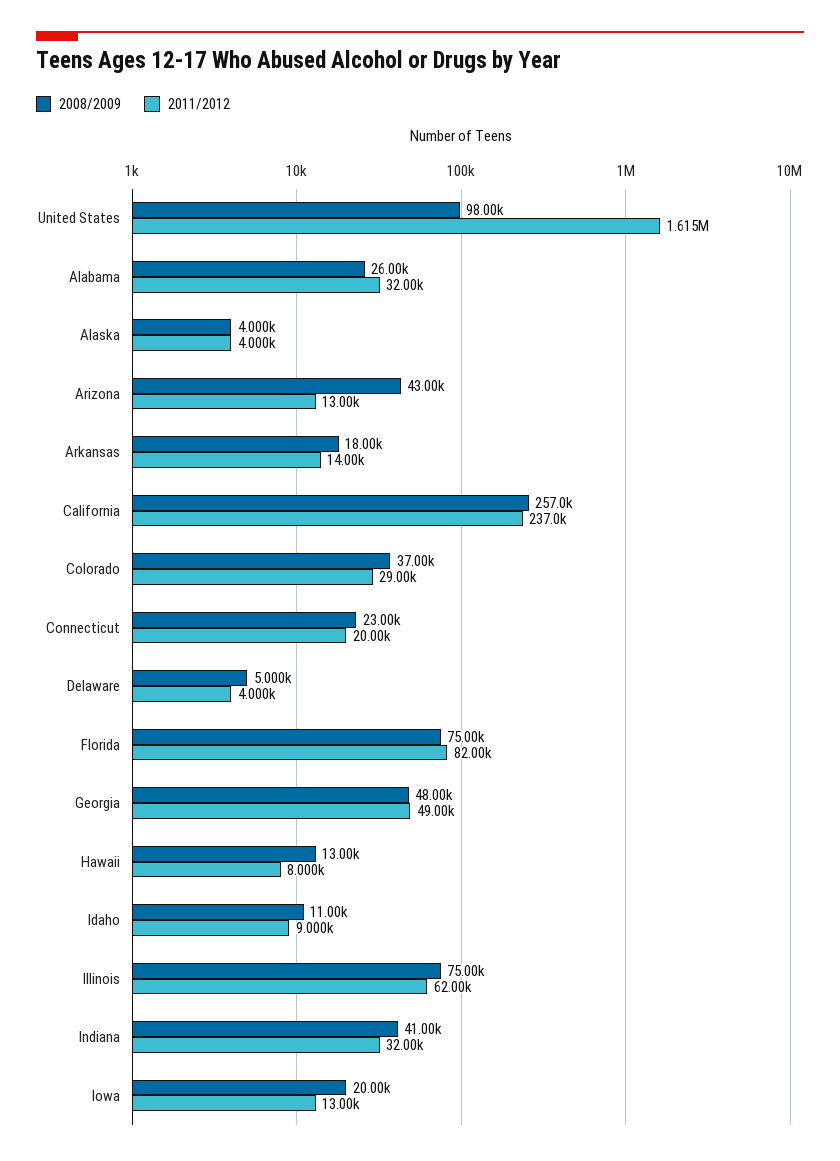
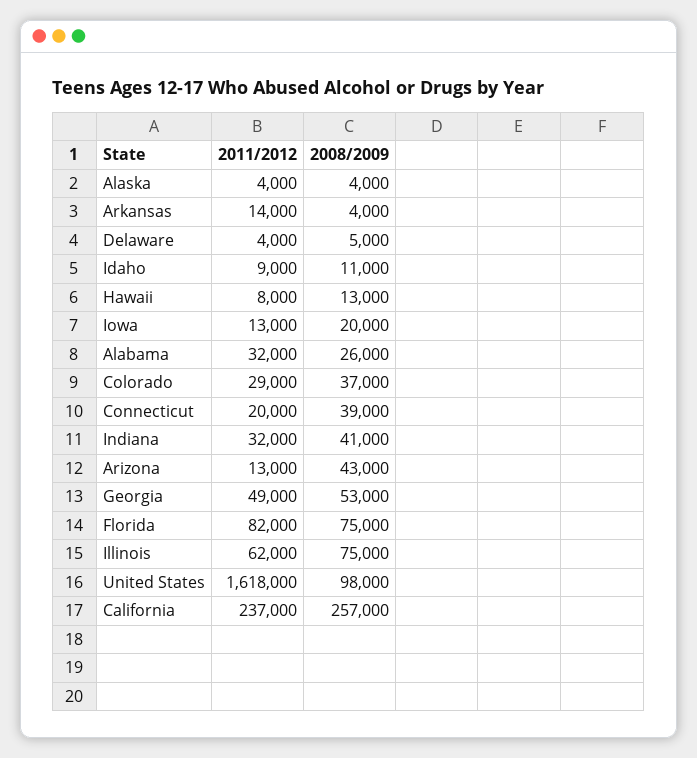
2011/2012, United States: 1615000 -> 1618000
2008/2009, Arkansas: 18000 -> 4000
2008/2009, Connecticut: 23000 -> 39000
2008/2009, Georgia: 48000 -> 53000

